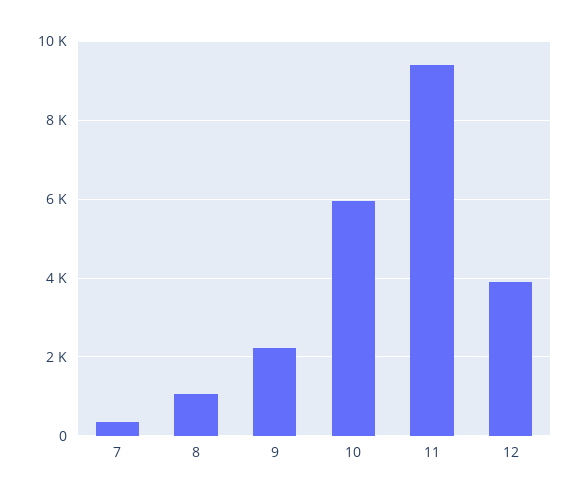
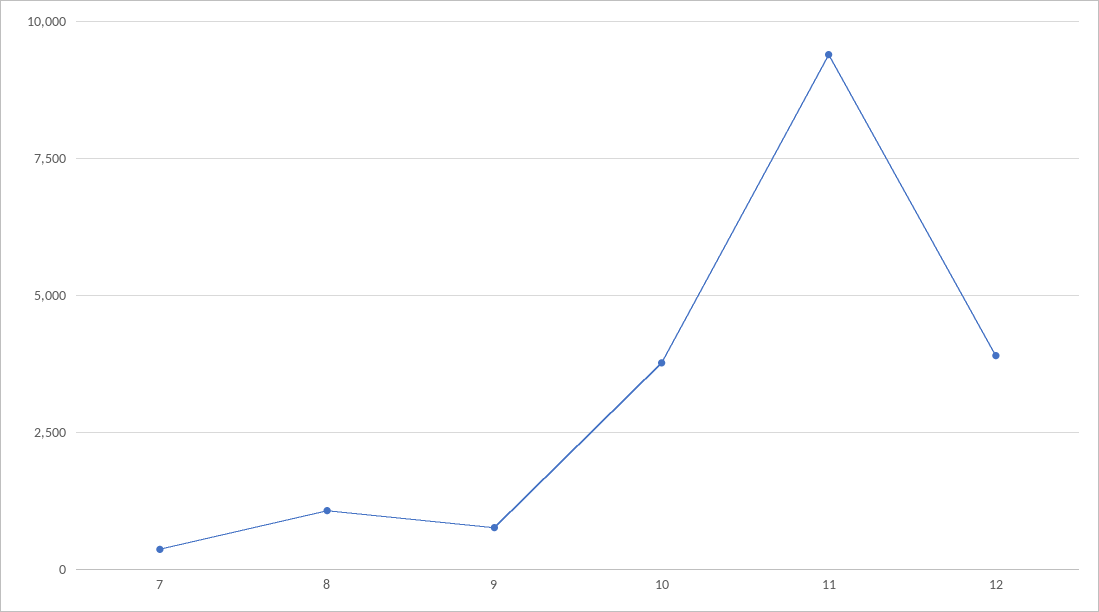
9: 2200 -> 750
10: 6000 -> 3750

